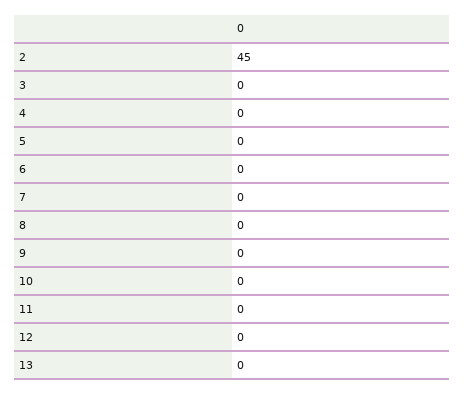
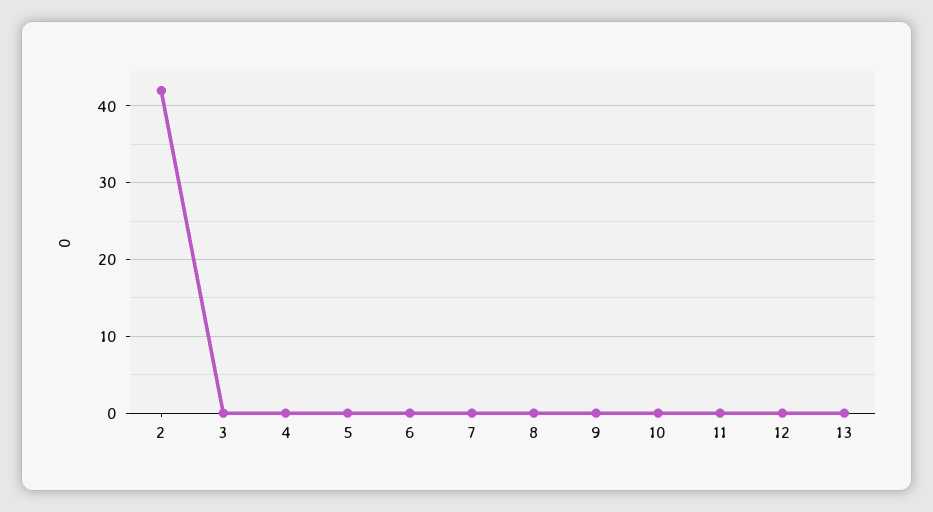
2: 45 -> 42

